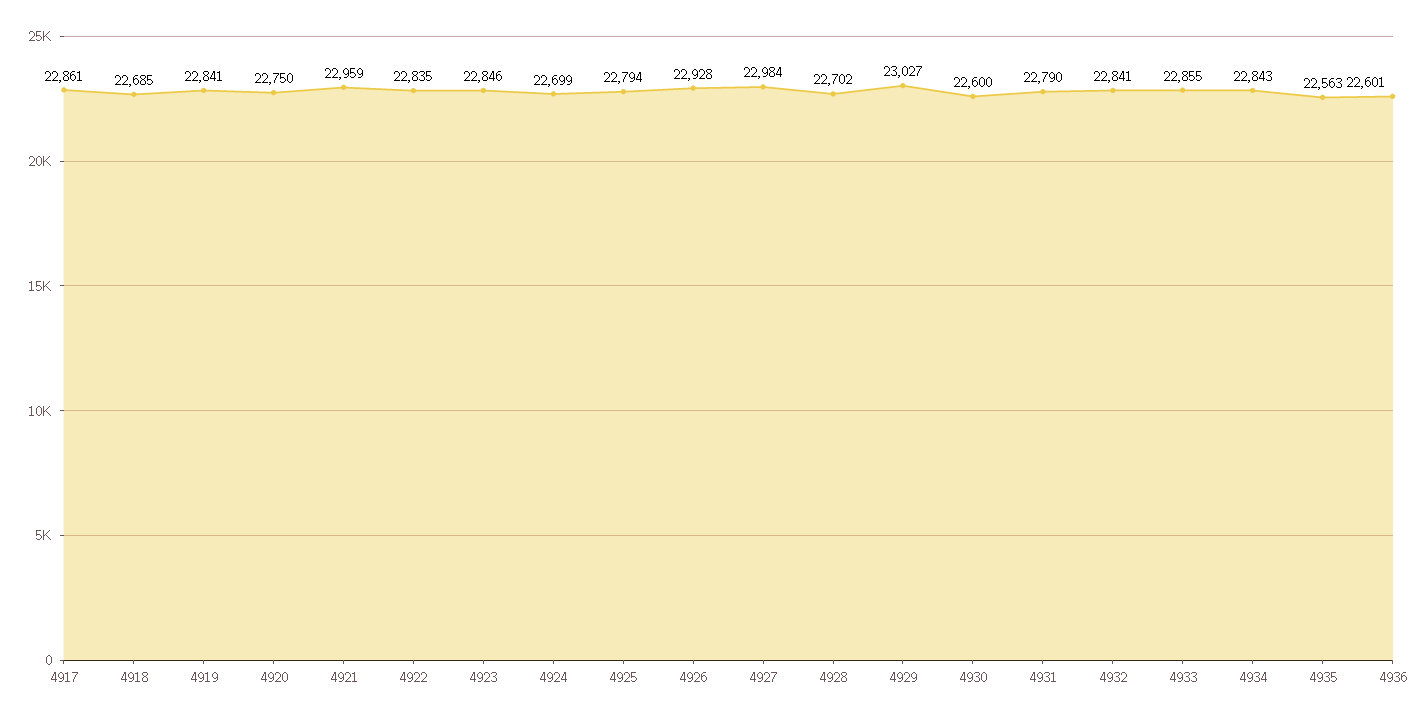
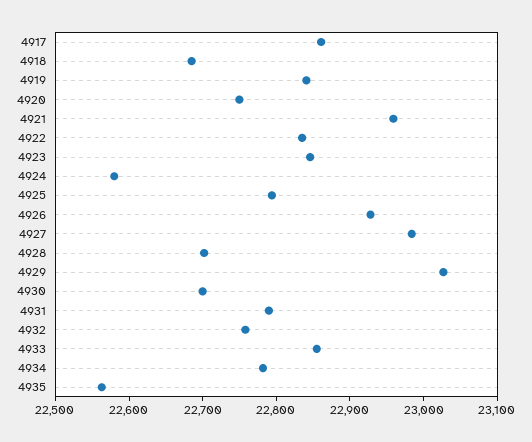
4924: 22699 -> 22580
4930: 22600 -> 22700
4932: 22841 -> 22760
4934: 22843 -> 22780
4936: 22601 -> none

